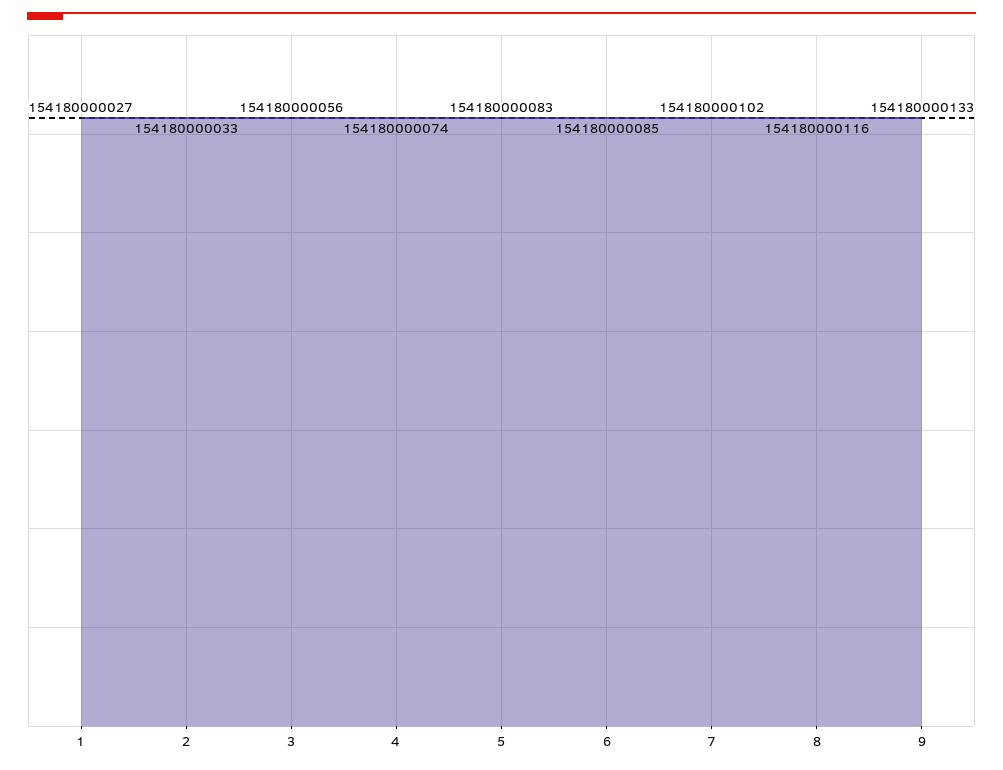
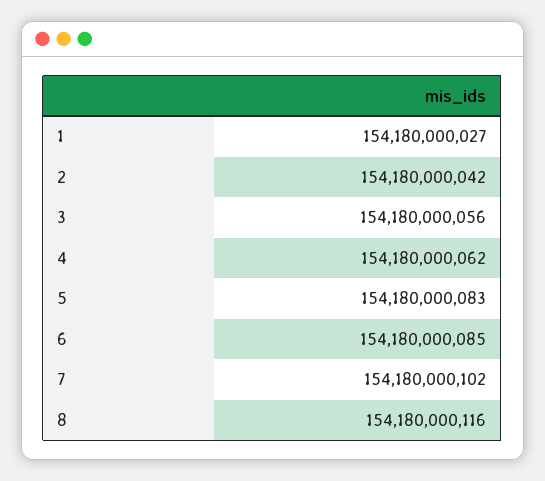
2: 154180000033 -> 154180000042
4: 154180000074 -> 154180000062
9: 154180000133 -> none

